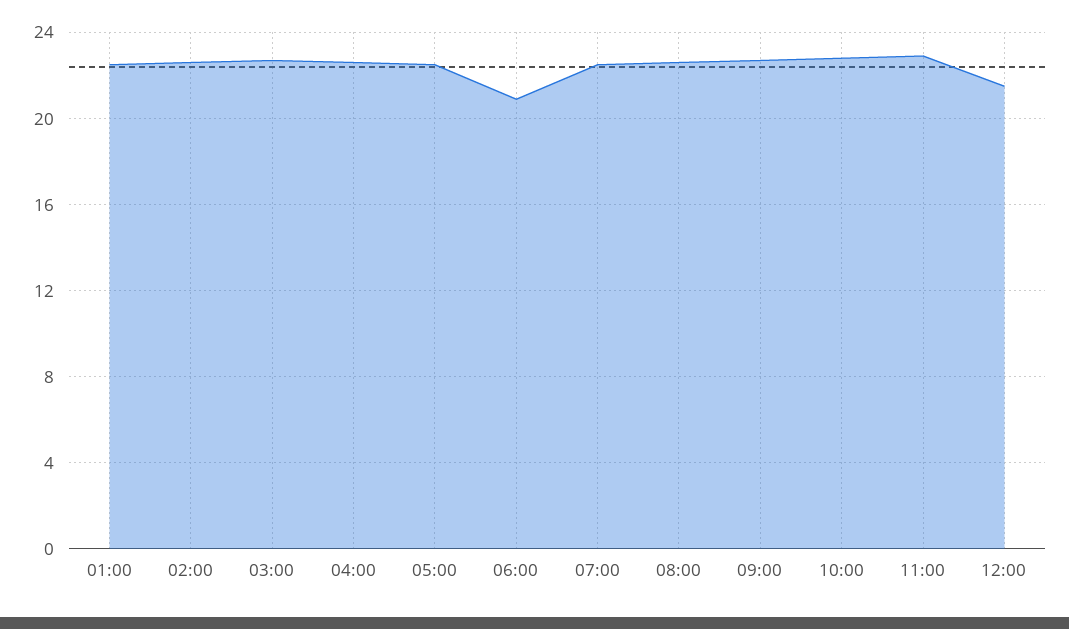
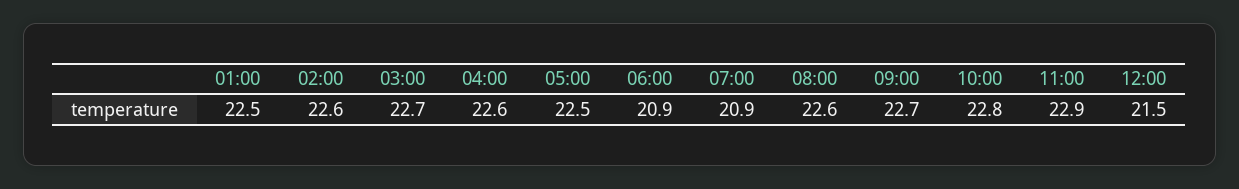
07:00: 22.5 -> 20.9

